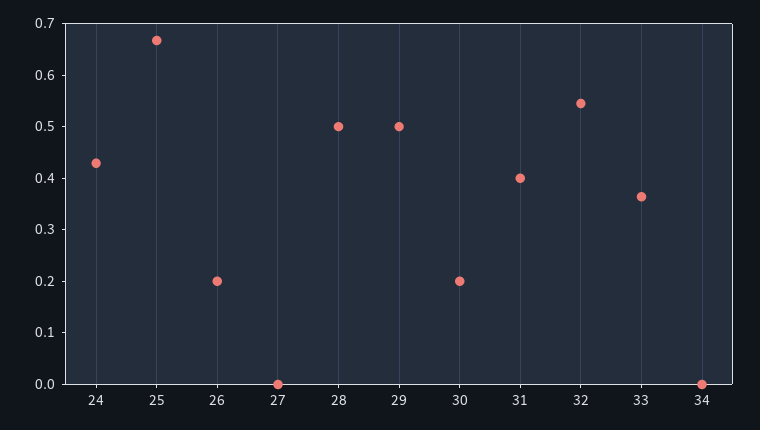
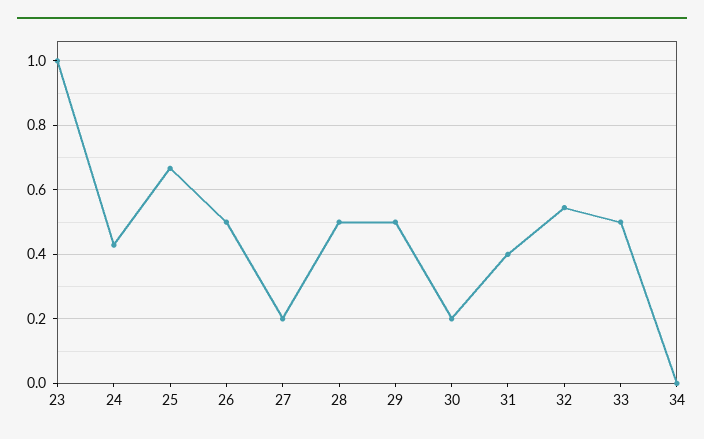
26: 0.2 -> 0.5
27: 0 -> 0.2
33: 0.36 -> 0.5
23: none -> 1

